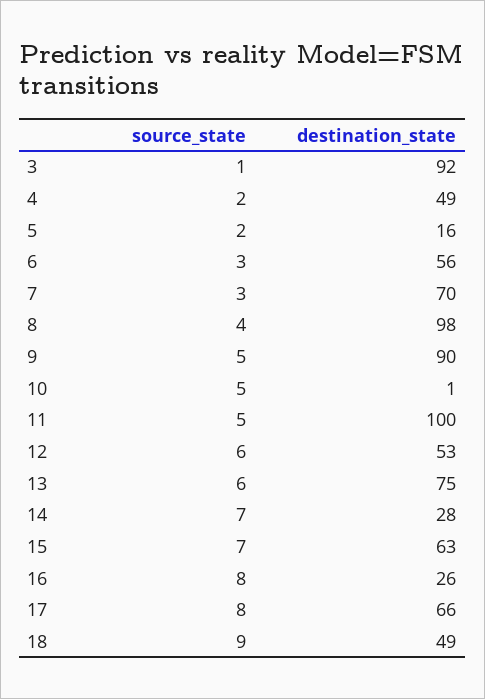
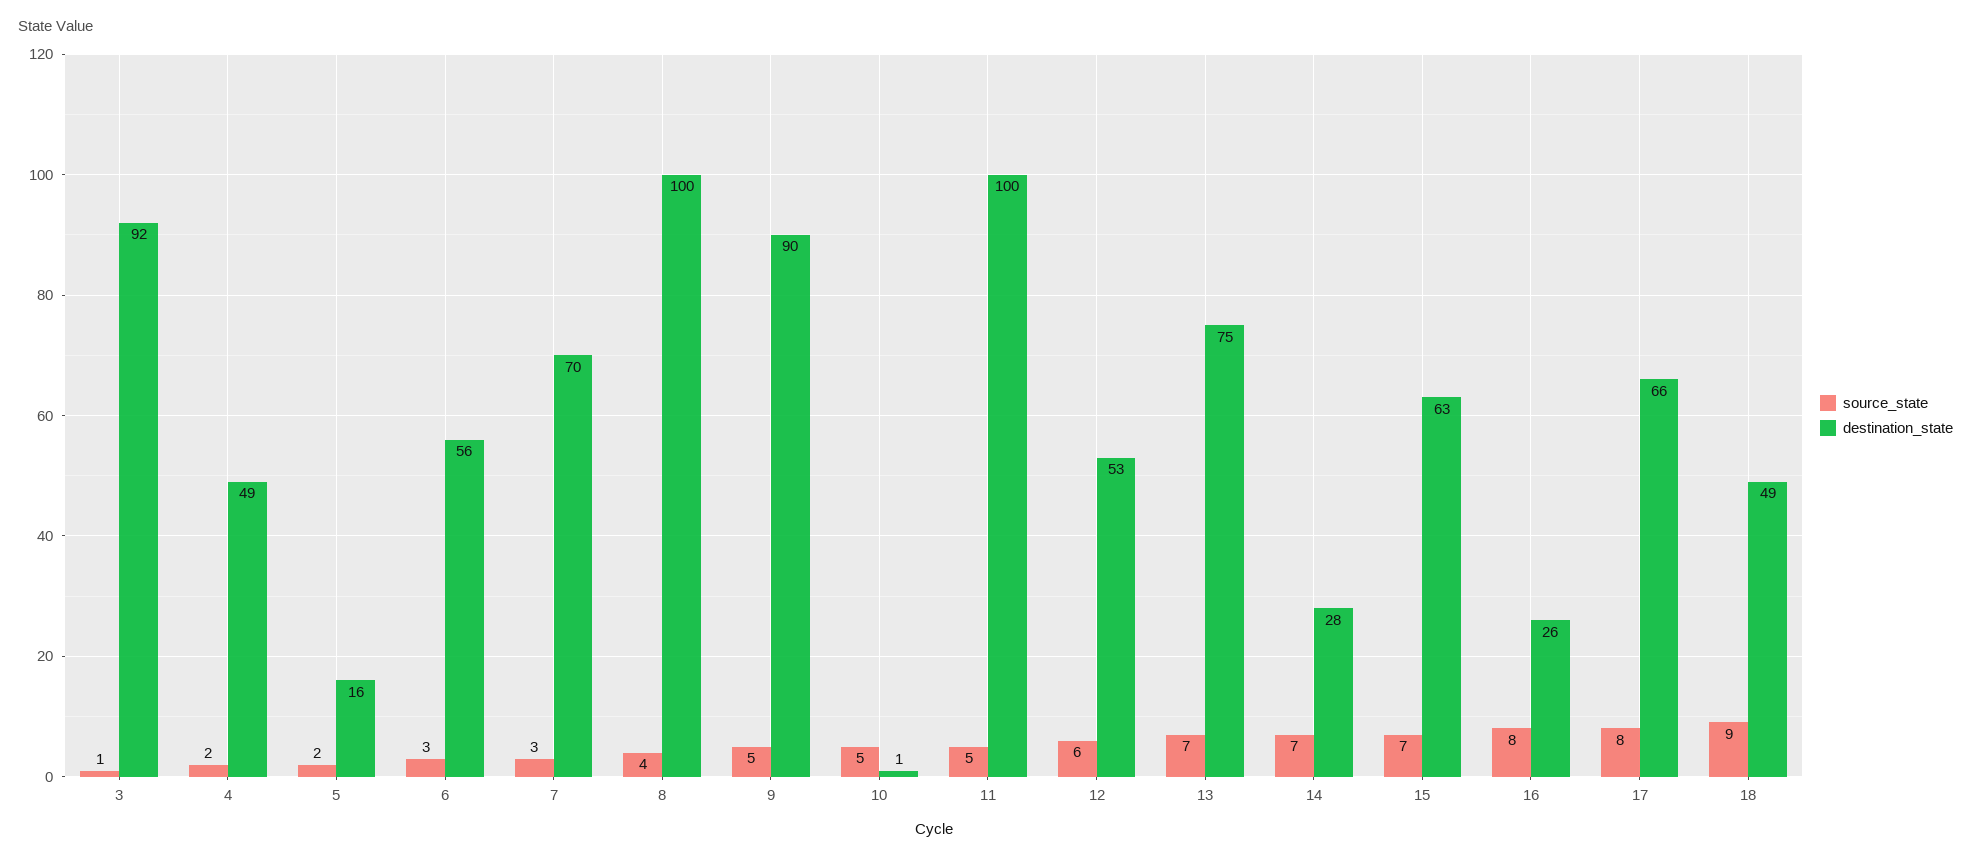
destination_state, 8: 98 -> 100
source_state, 13: 6 -> 7

